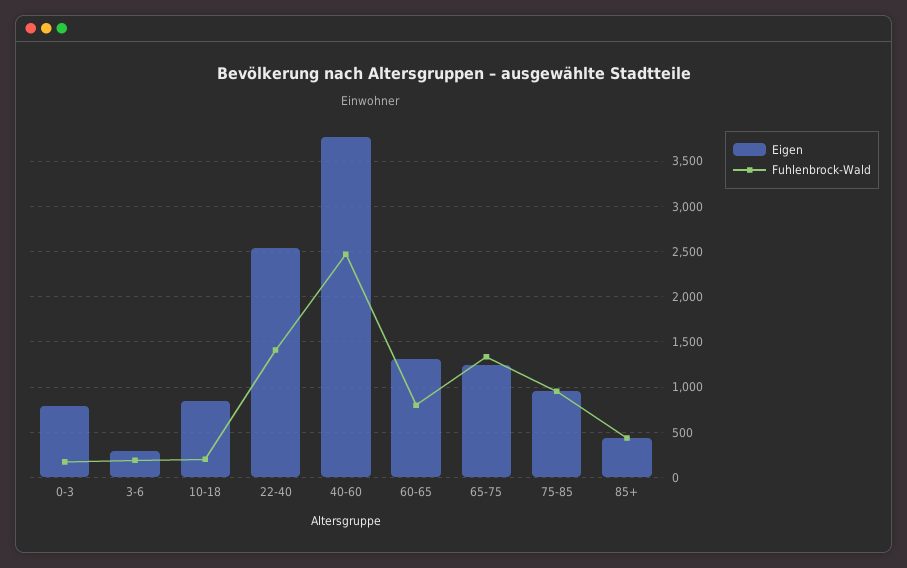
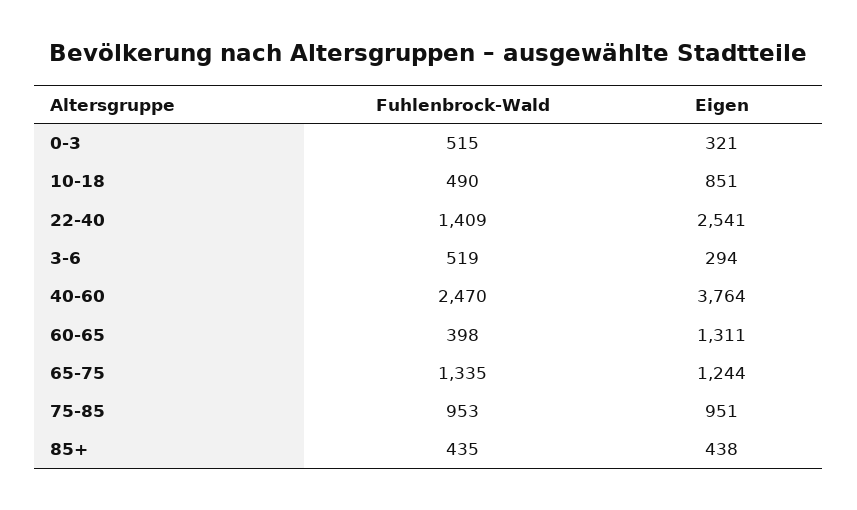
Eigen, 0-3: 800 -> 321
Fuhlenbrock-Wald, 0-3: 200 -> 515
Fuhlenbrock-Wald, 3-6: 200 -> 519
Fuhlenbrock-Wald, 10-18: 200 -> 490
Fuhlenbrock-Wald, 60-65: 800 -> 398

